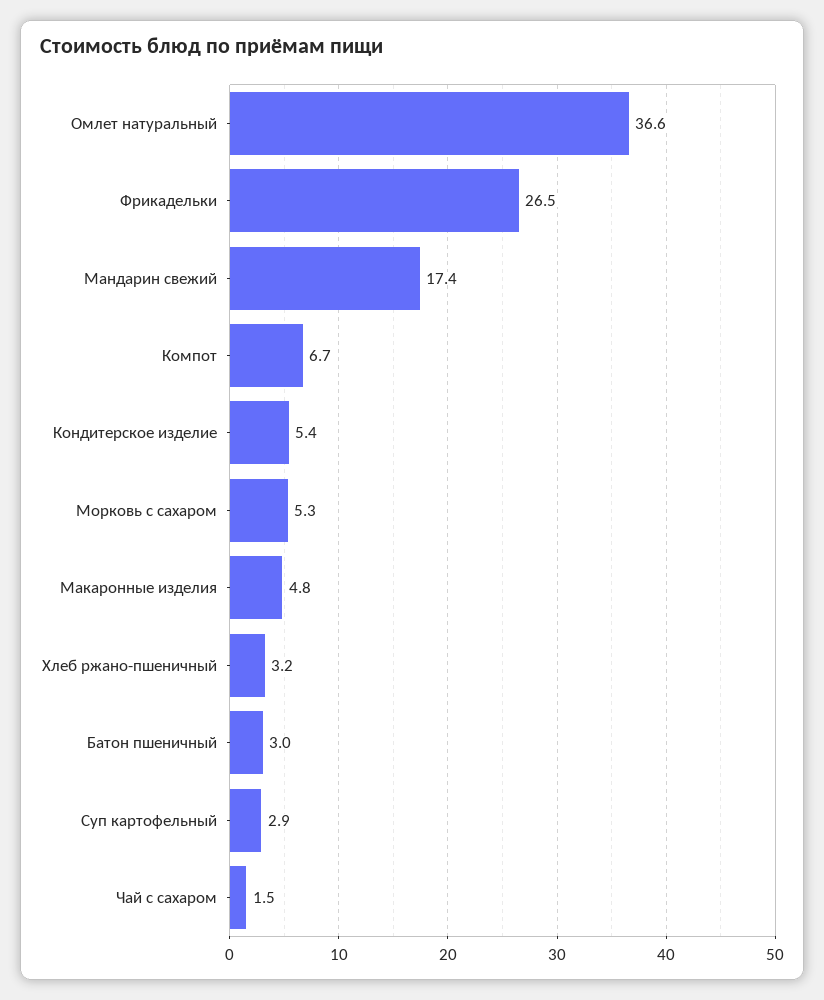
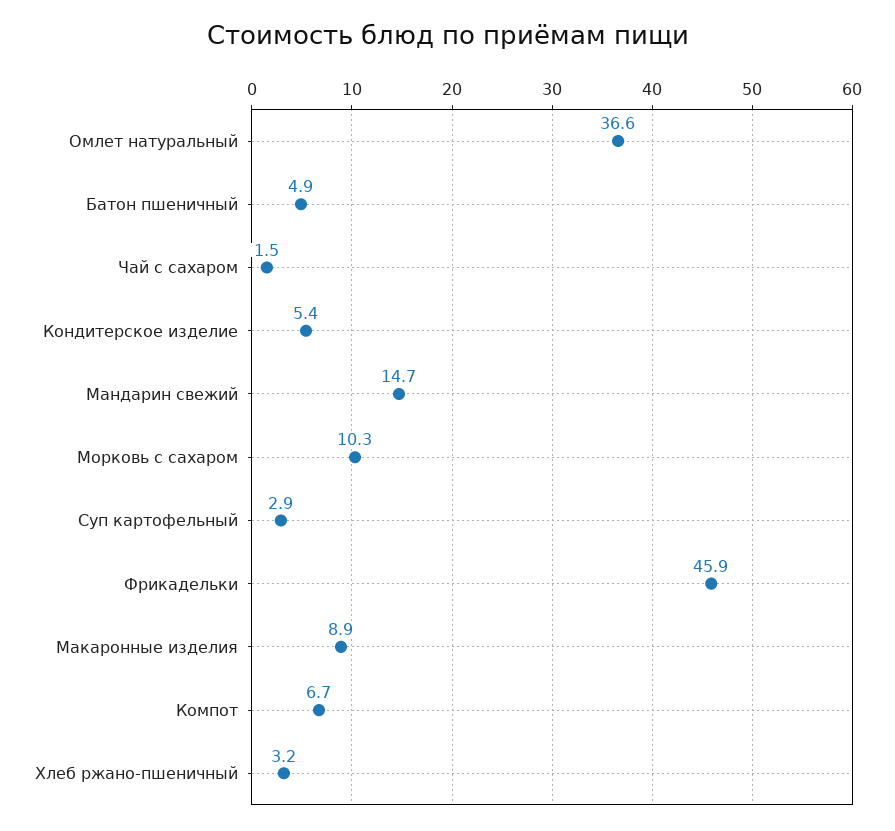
Фрикадельки: 26.5 -> 45.9
Мандарин свежий: 17.4 -> 14.7
Морковь с сахаром: 5.3 -> 10.3
Макаронные изделия: 4.8 -> 8.9
Батон пшеничный: 3 -> 4.9

